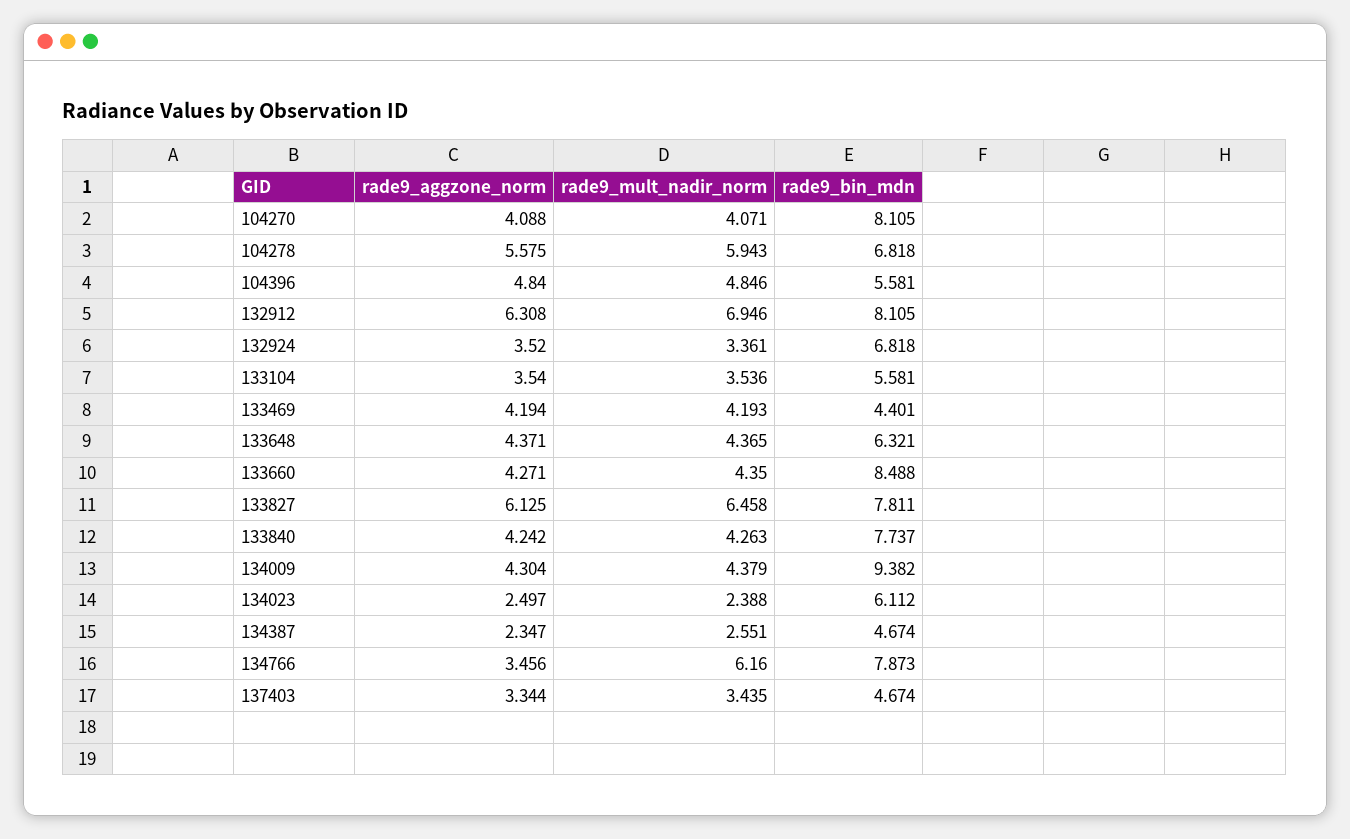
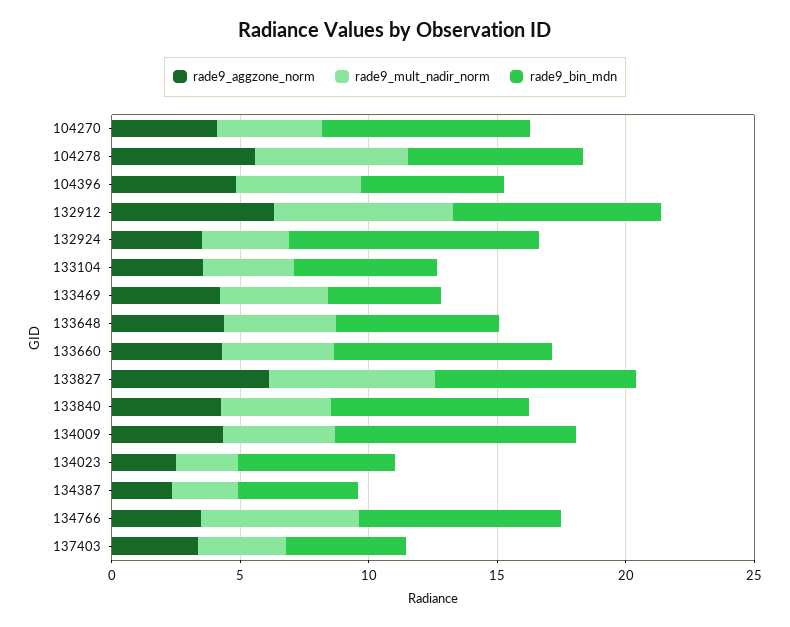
rade9_bin_mdn, 132924: 6.818 -> 10

